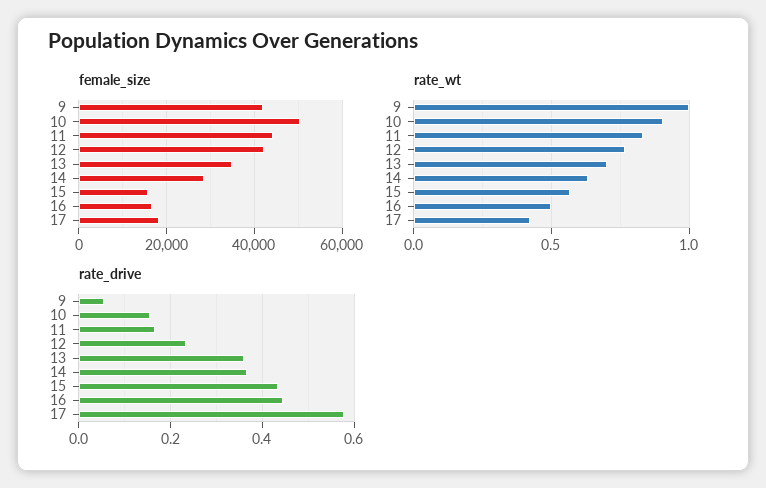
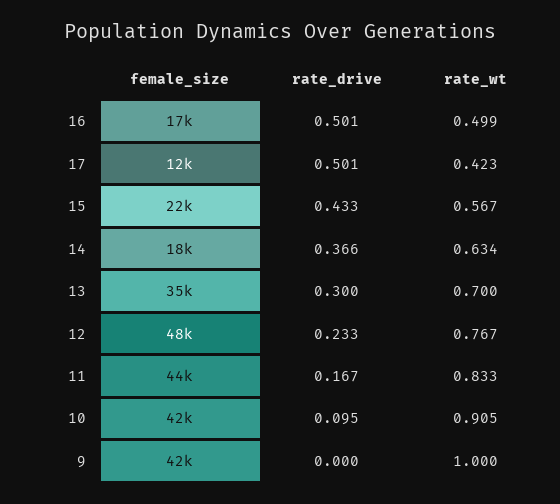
female_size, 10: 50000 -> 42000
female_size, 12: 42000 -> 48000
female_size, 14: 28000 -> 18000
female_size, 15: 16000 -> 22000
female_size, 17: 18000 -> 12000
rate_drive, 9: 0.06 -> 0
rate_drive, 10: 0.16 -> 0.095
rate_drive, 13: 0.36 -> 0.3
rate_drive, 16: 0.44 -> 0.501
rate_drive, 17: 0.58 -> 0.501

